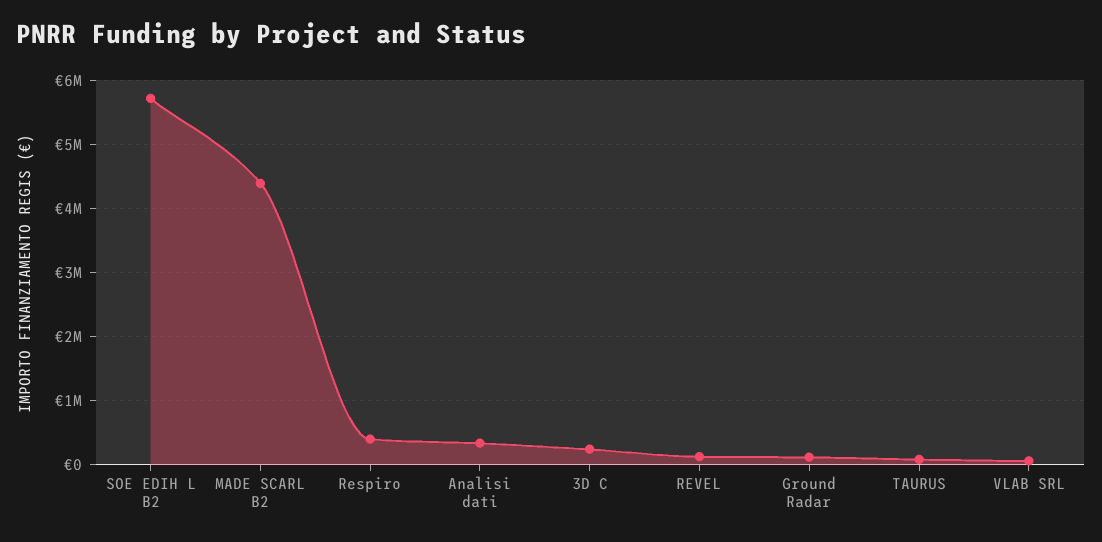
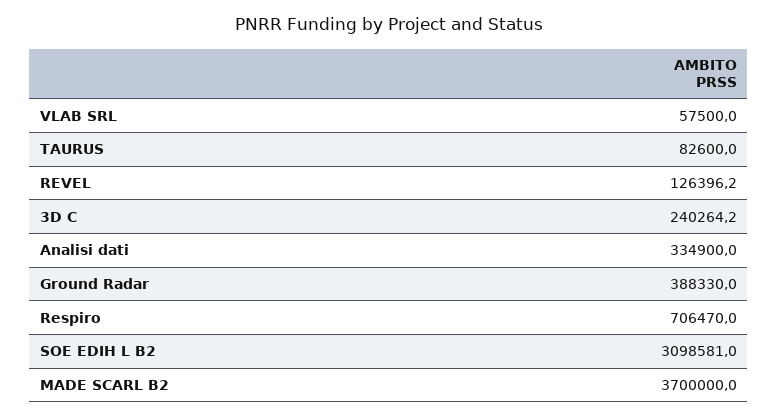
SOE EDIH L B2: 5700000 -> 3098581
MADE SCARL B2: 4400000 -> 3700000
Respiro: 400000 -> 706470
Ground Radar: 100000 -> 388330

